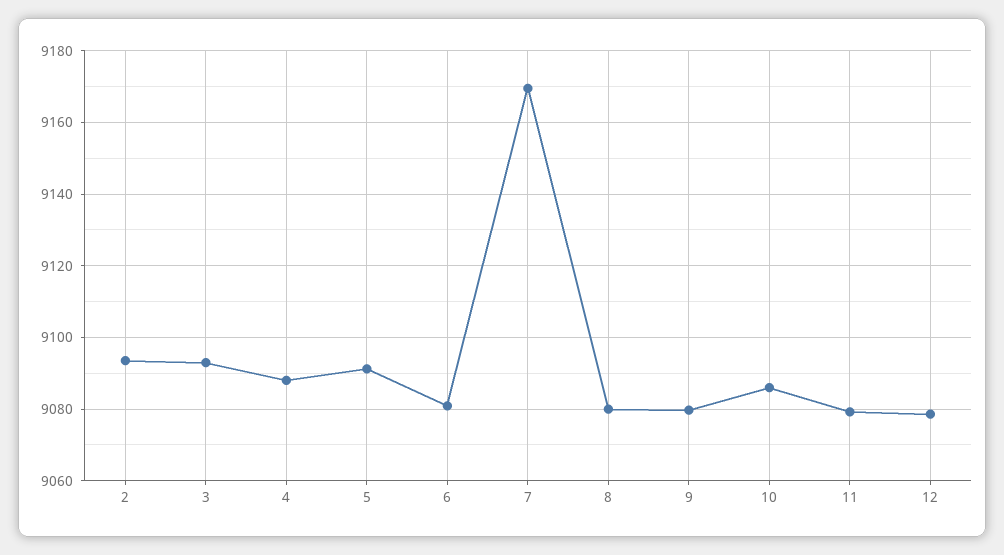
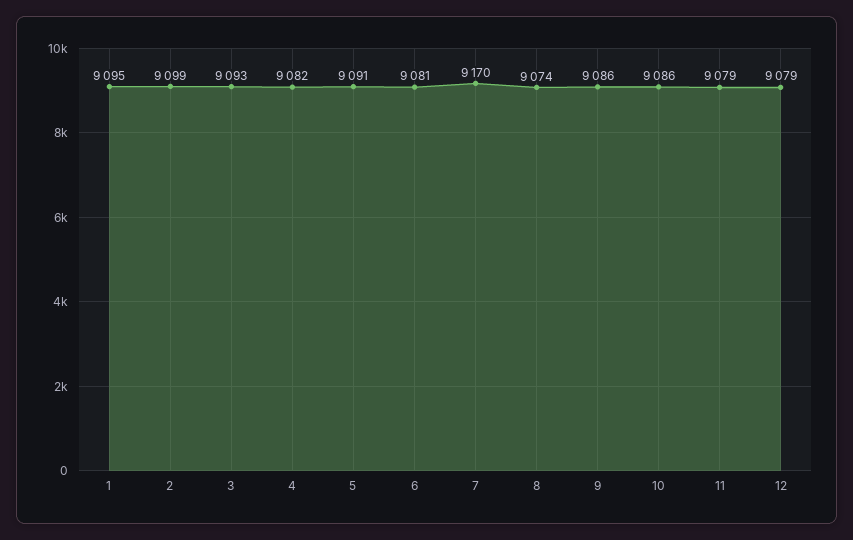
2: 9094 -> 9099
4: 9088 -> 9082
8: 9080 -> 9074
9: 9080 -> 9086
1: none -> 9095

